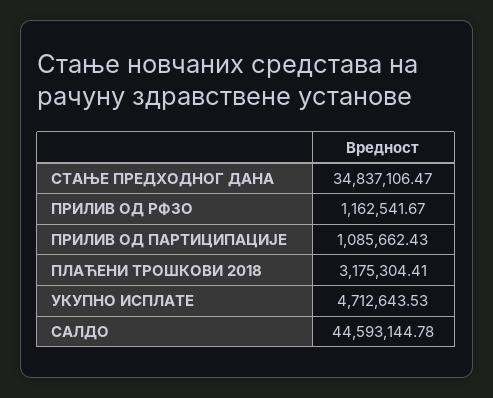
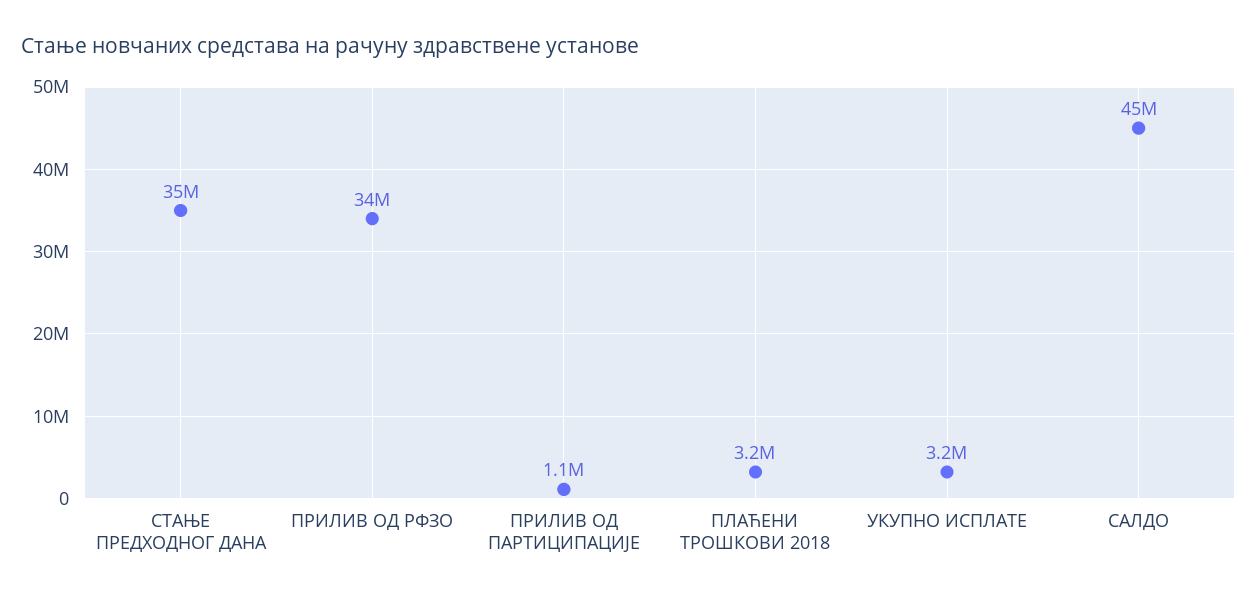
ПРИЛИВ ОД РФЗО: 1162541.67 -> 34000000
УКУПНО ИСПЛАТЕ: 4712643.53 -> 3200000

